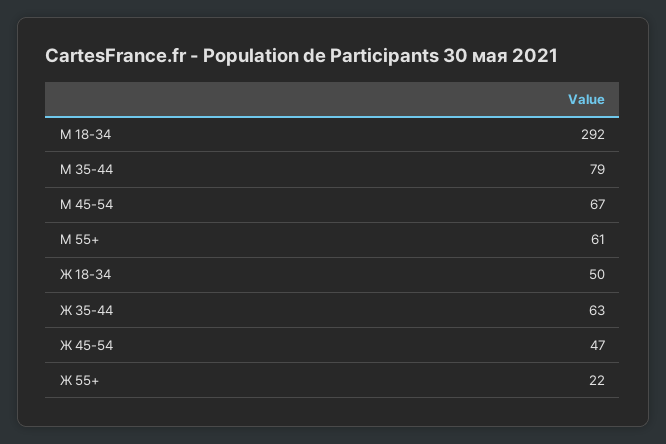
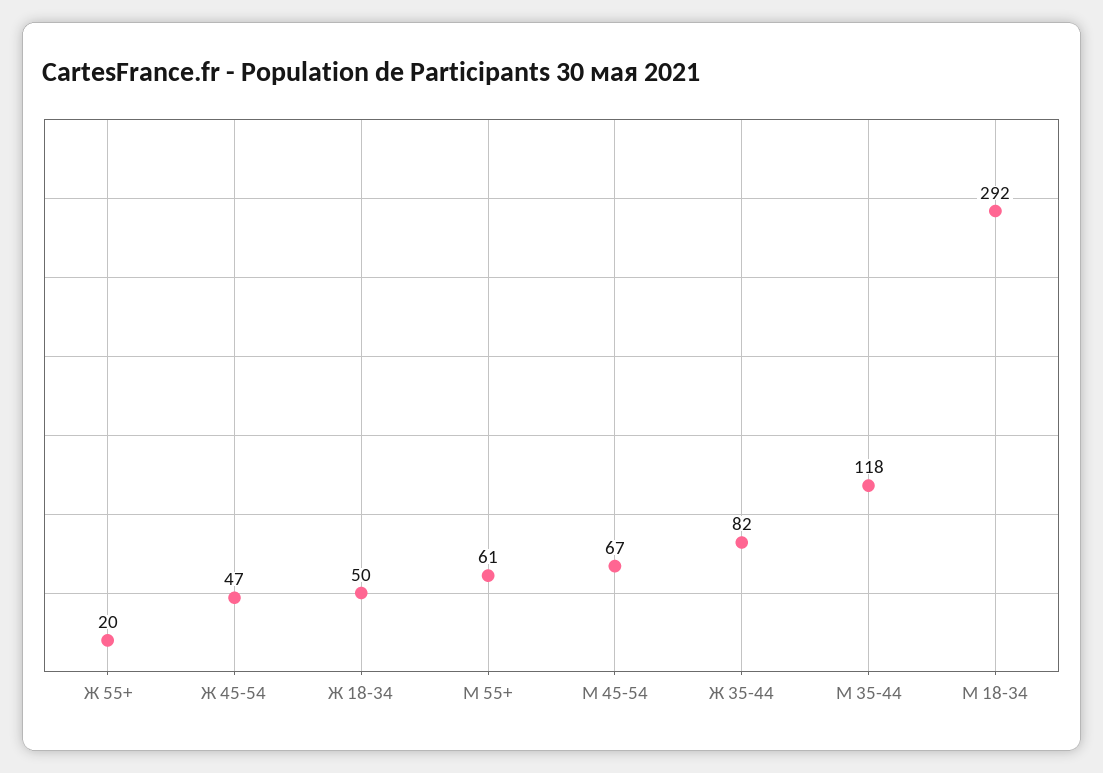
М 35-44: 79 -> 118
Ж 35-44: 63 -> 82
Ж 55+: 22 -> 20

